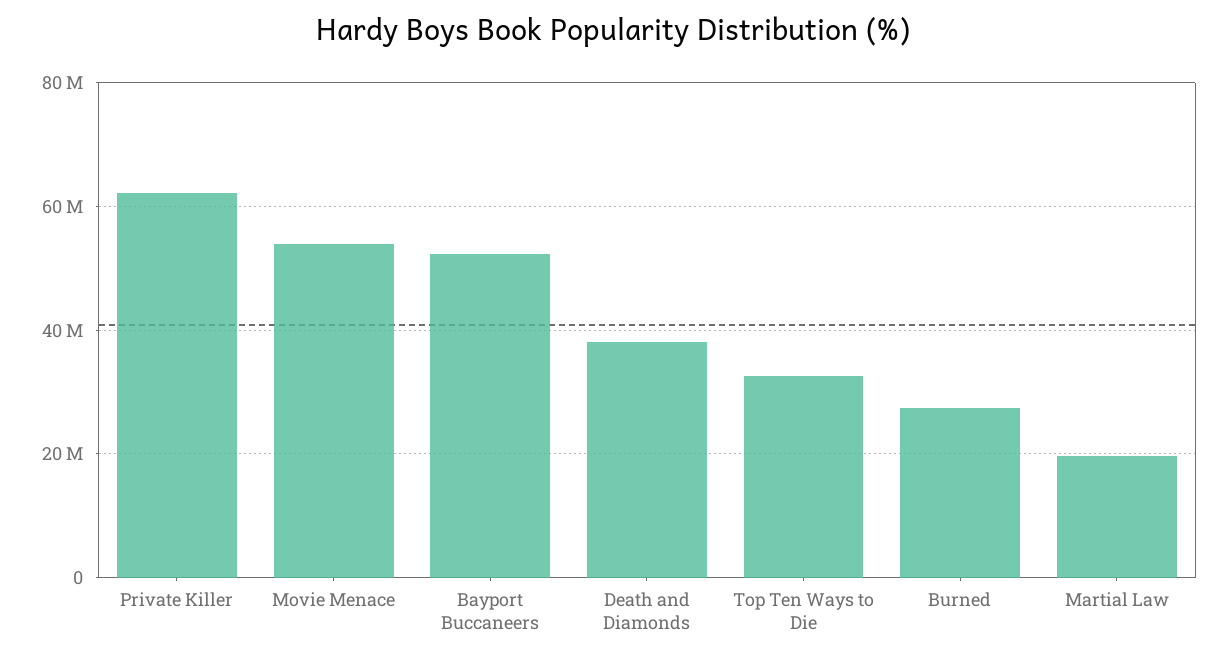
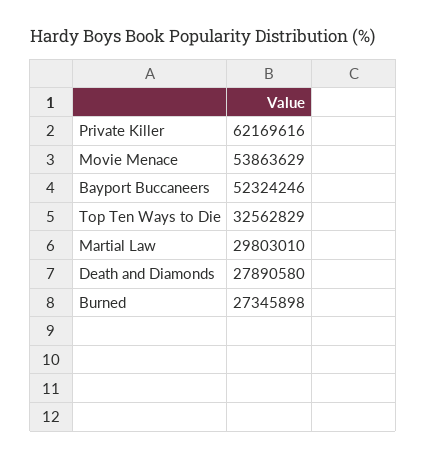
Death and Diamonds: 38000000 -> 27890580
Martial Law: 20000000 -> 29803010

